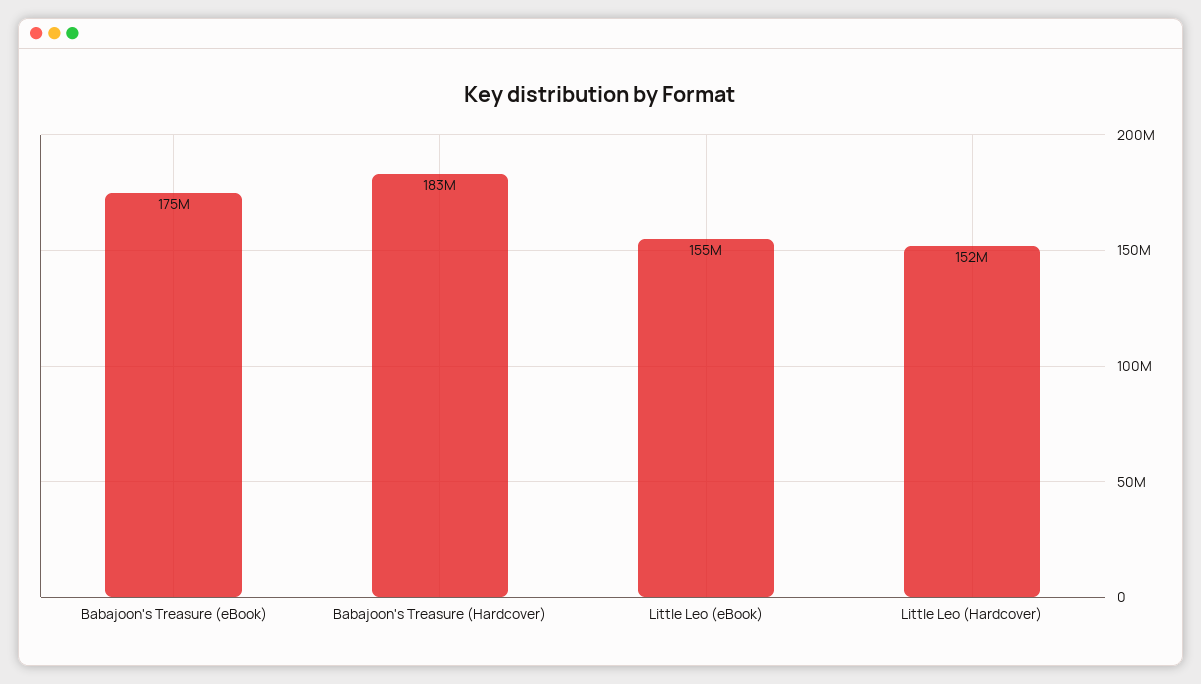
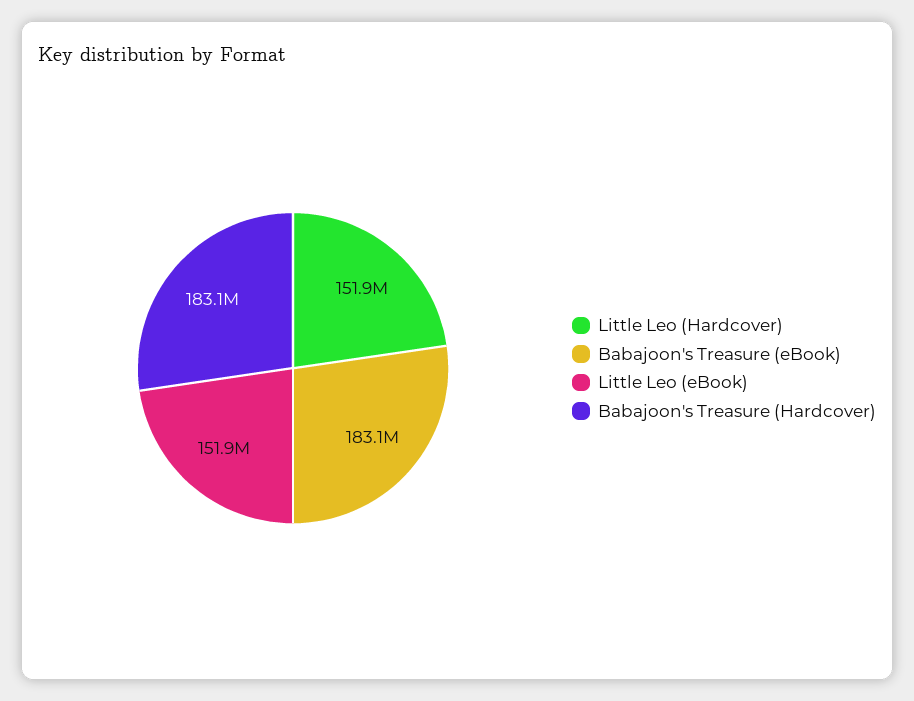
Babajoon's Treasure (eBook): 175000000 -> 183100000
Little Leo (eBook): 155000000 -> 151900000

